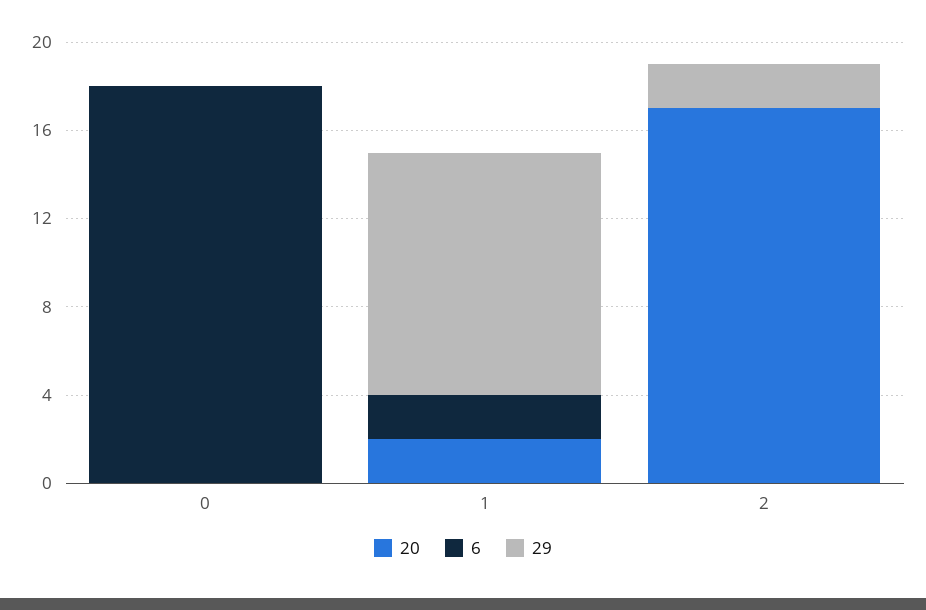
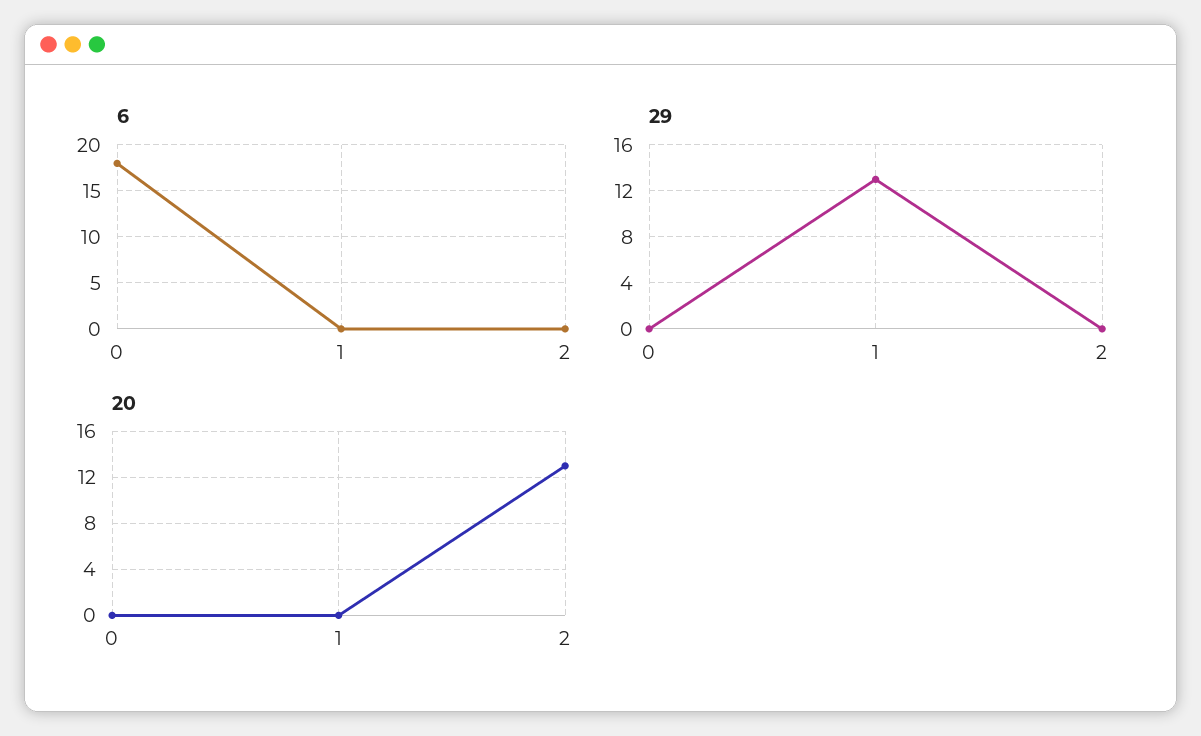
20, 1: 2 -> 0
6, 1: 2 -> 0
29, 1: 11 -> 13
20, 2: 17 -> 13
29, 2: 2 -> 0

